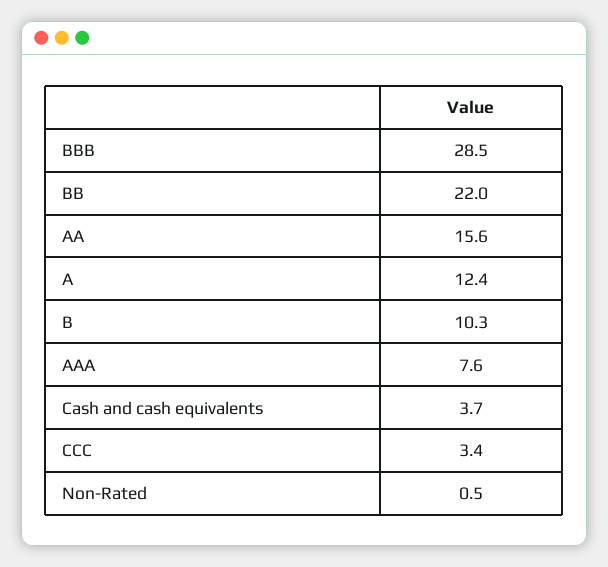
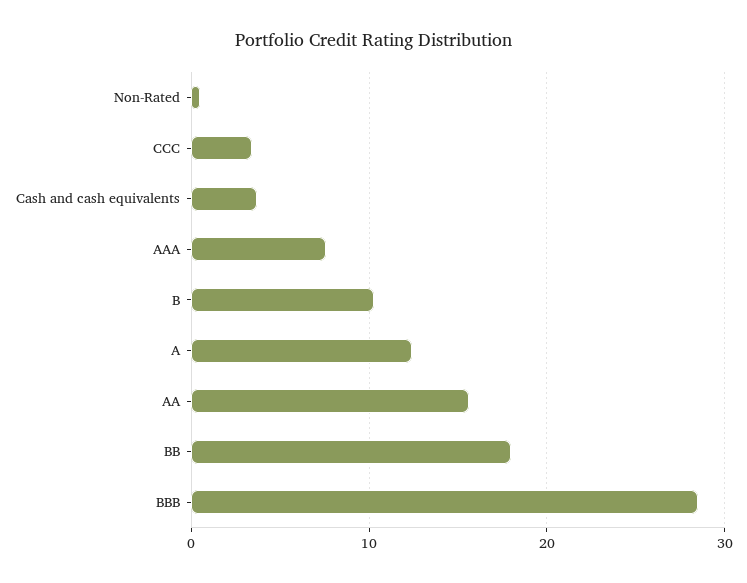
BB: 22 -> 18

